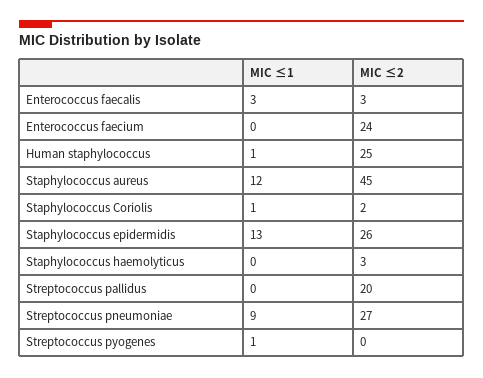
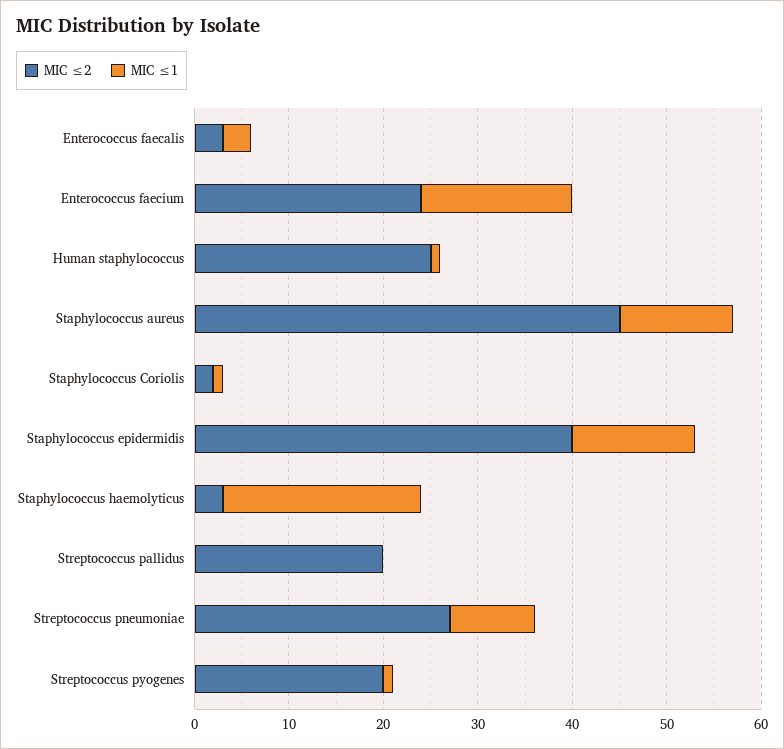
MIC ≤1, Enterococcus faecium: 0 -> 16
MIC ≤2, Staphylococcus epidermidis: 26 -> 40
MIC ≤1, Staphylococcus haemolyticus: 0 -> 21
MIC ≤2, Streptococcus pyogenes: 0 -> 20

